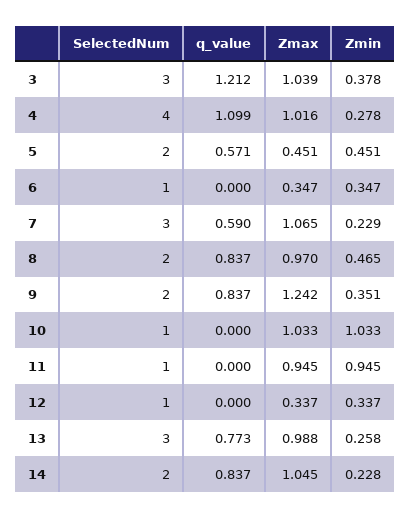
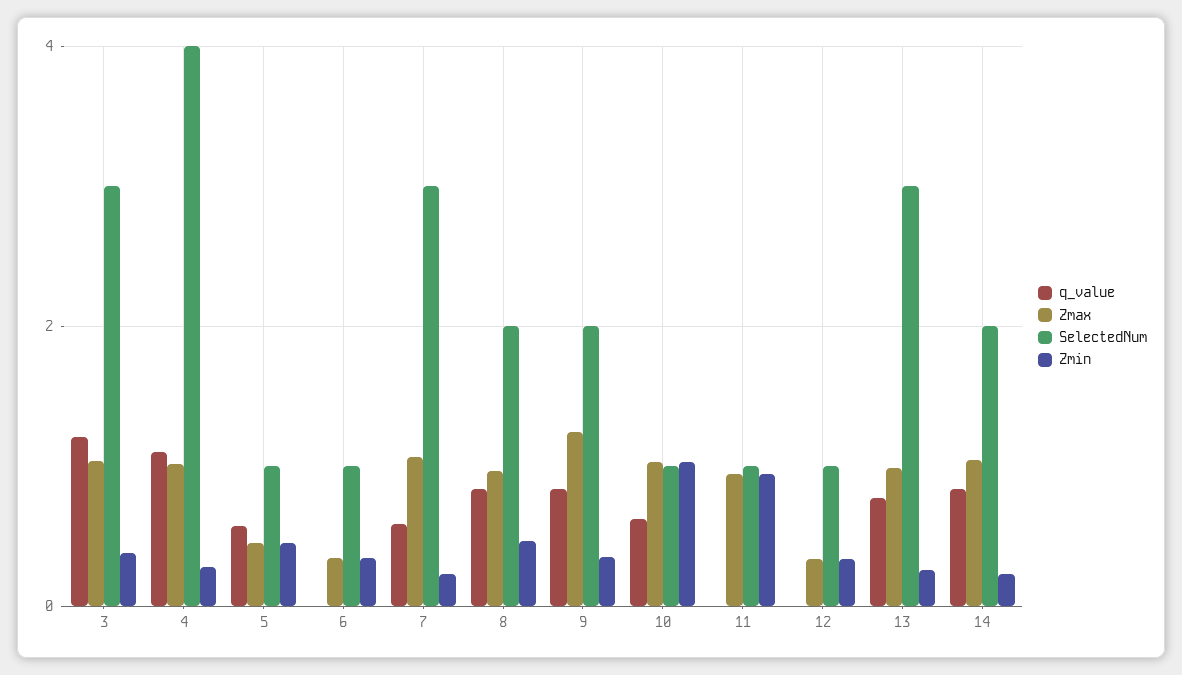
SelectedNum, 5: 2 -> 1
q_value, 10: 0 -> 0.6

